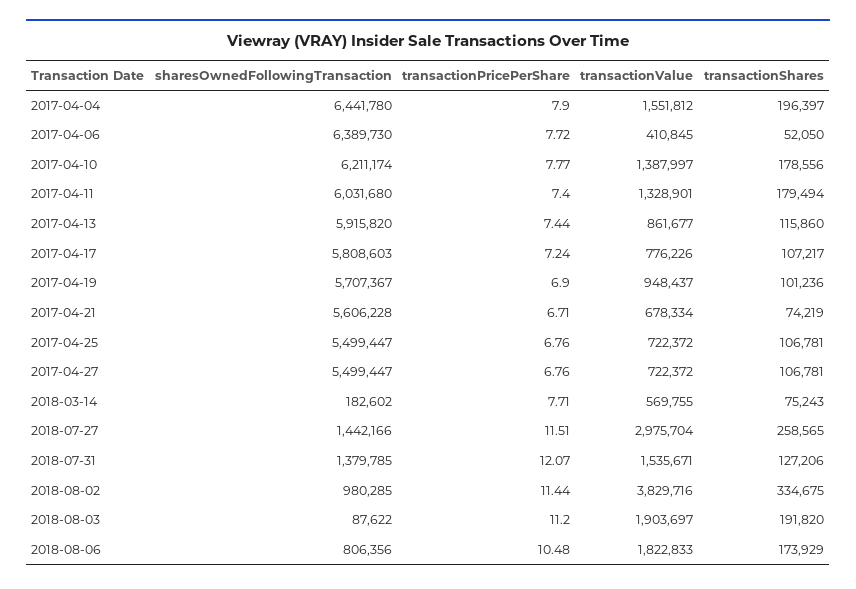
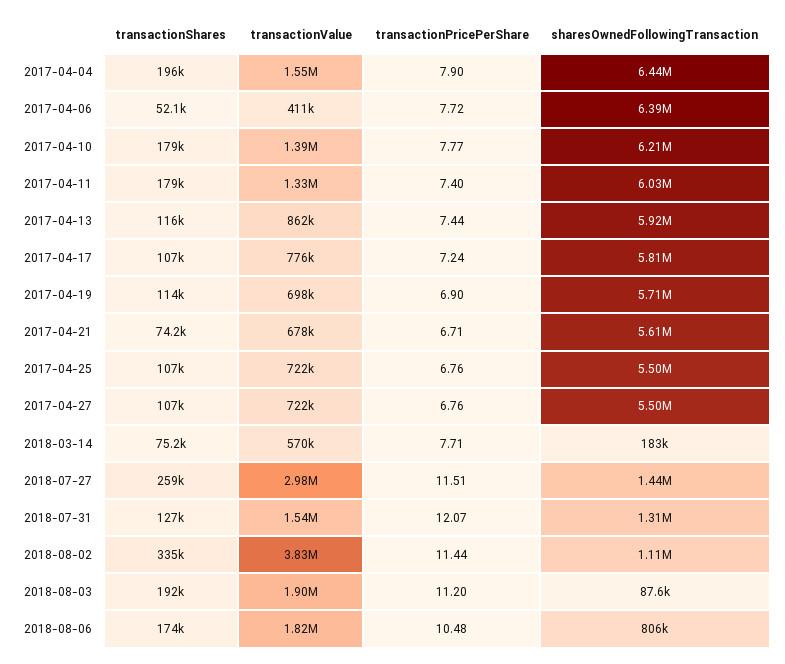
transactionValue, 2017-04-19: 948437 -> 698000
transactionShares, 2017-04-19: 101236 -> 114000
sharesOwnedFollowingTransaction, 2018-07-31: 1379785 -> 1310000
sharesOwnedFollowingTransaction, 2018-08-02: 980285 -> 1110000

